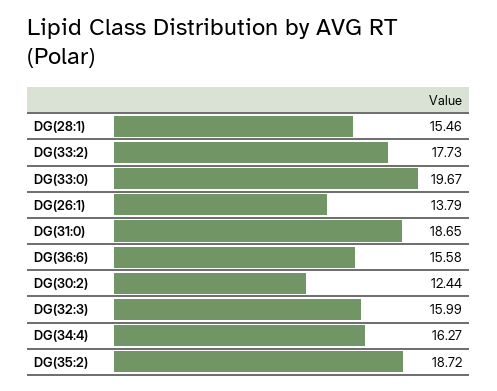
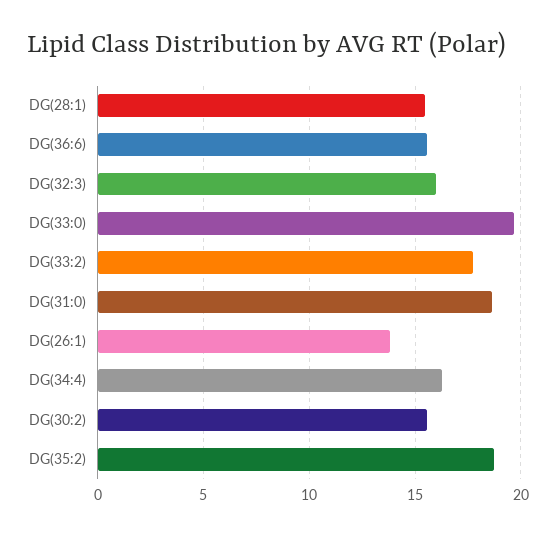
DG(30:2): 12.44 -> 15.5

